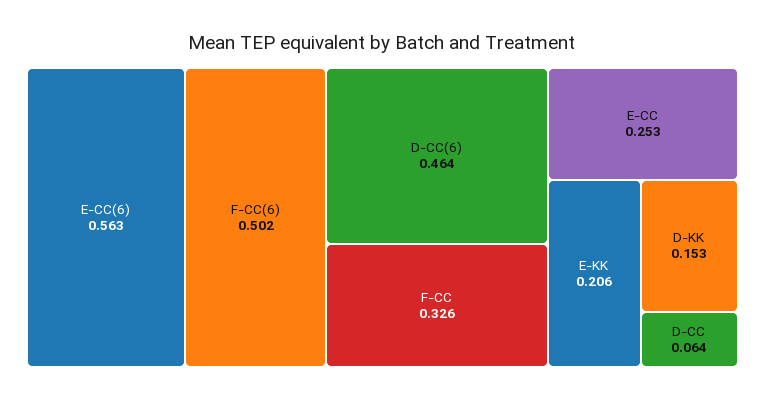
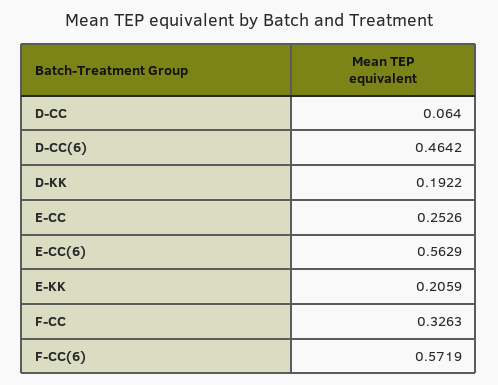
F-CC(6): 0.502 -> 0.5719
D-KK: 0.153 -> 0.1922

